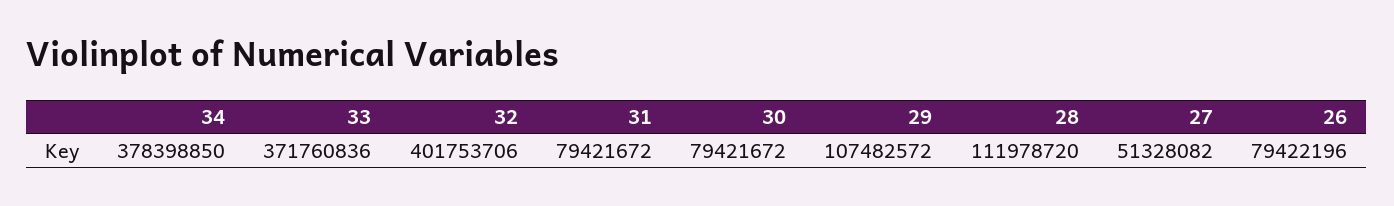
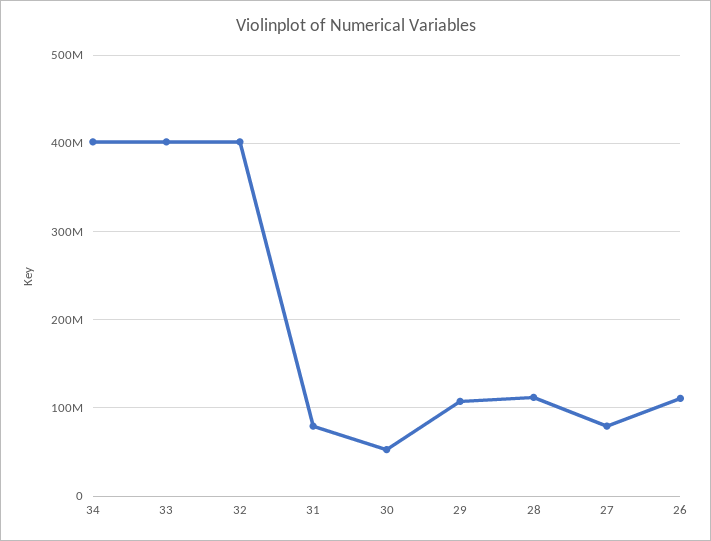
34: 378398850 -> 400000000
33: 371760836 -> 400000000
30: 79421672 -> 50000000
27: 51328082 -> 80000000
26: 79422196 -> 110000000

